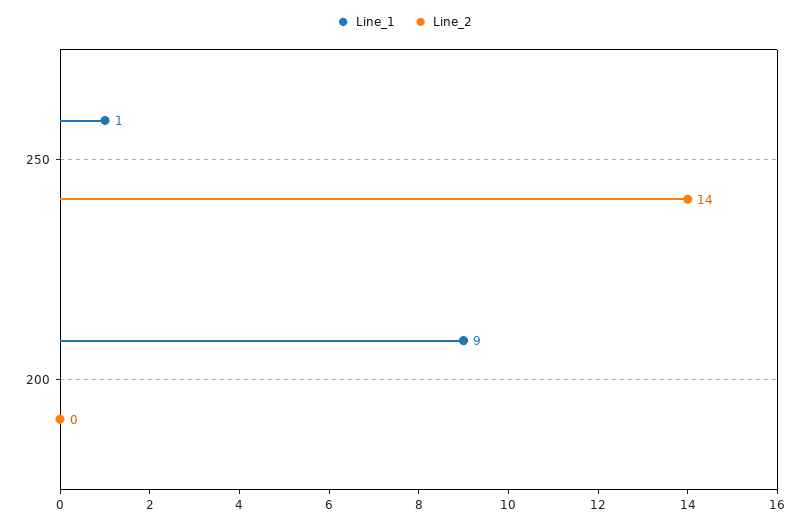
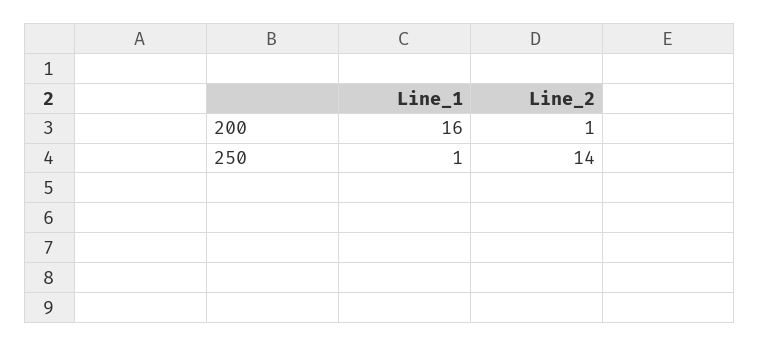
Line_1, 200: 9 -> 16
Line_2, 200: 0 -> 1

